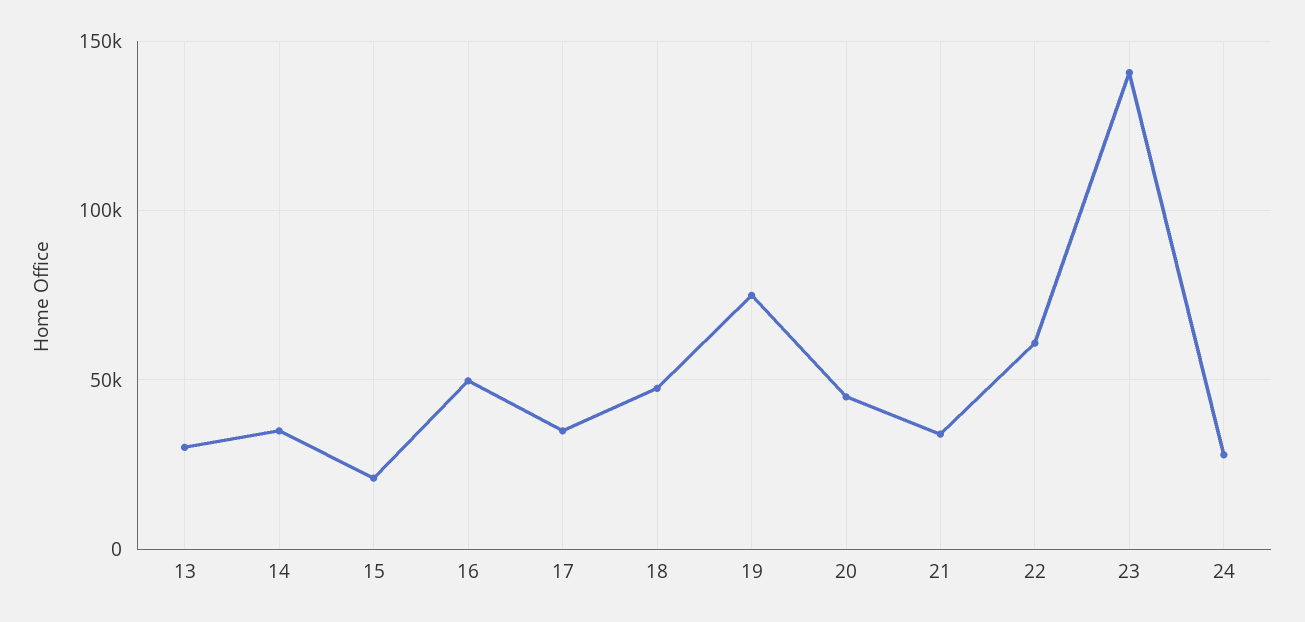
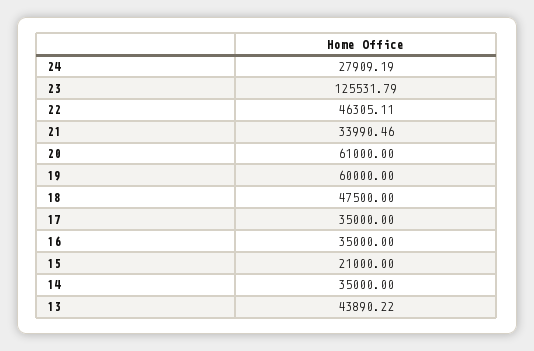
13: 30000 -> 43890.22
16: 50000 -> 35000
19: 75000 -> 60000
20: 45000 -> 61000
22: 60000 -> 46305.11
23: 140000 -> 125531.79

